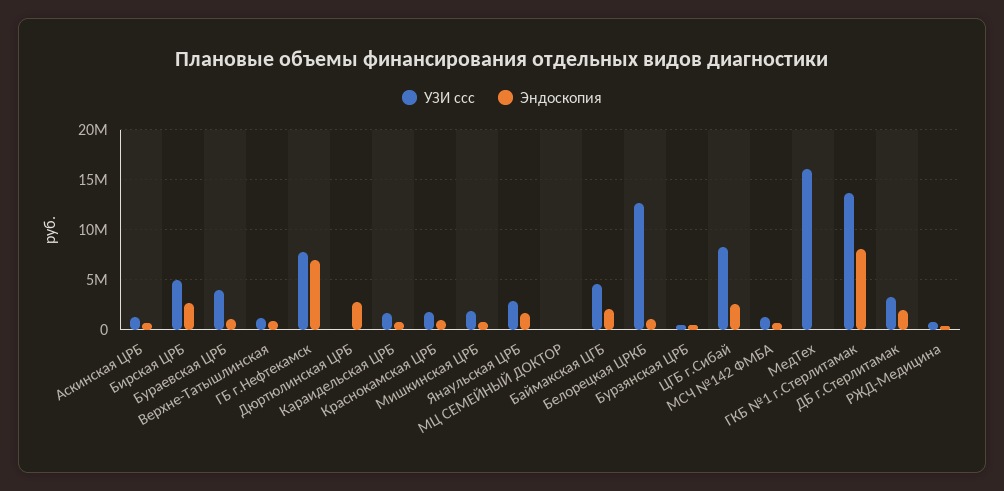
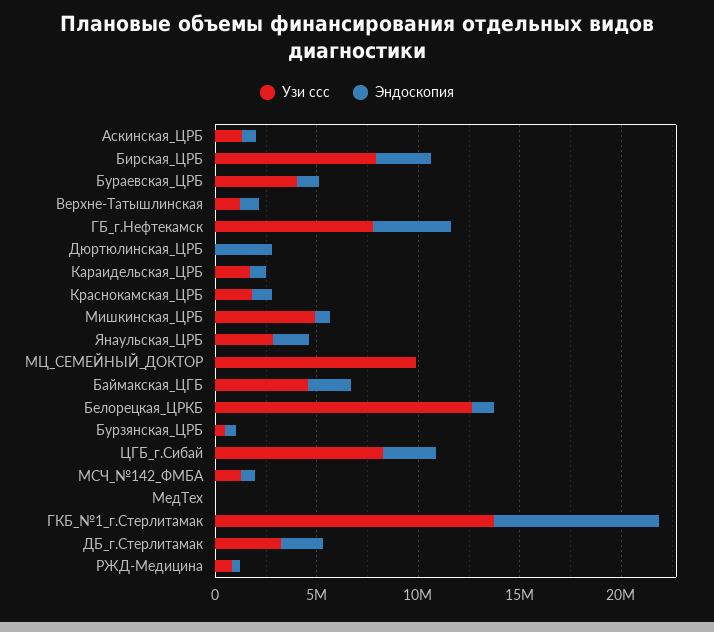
УЗИ ссс, Бирская ЦРБ: 5000000 -> 8000000
Эндоскопия, ГБ г.Нефтекамск: 7000000 -> 4000000
УЗИ ссс, Мишкинская ЦРБ: 2000000 -> 5000000
УЗИ ссс, МЦ СЕМЕЙНЫЙ ДОКТОР: 0 -> 10000000
УЗИ ссс, МедТех: 16000000 -> 0

